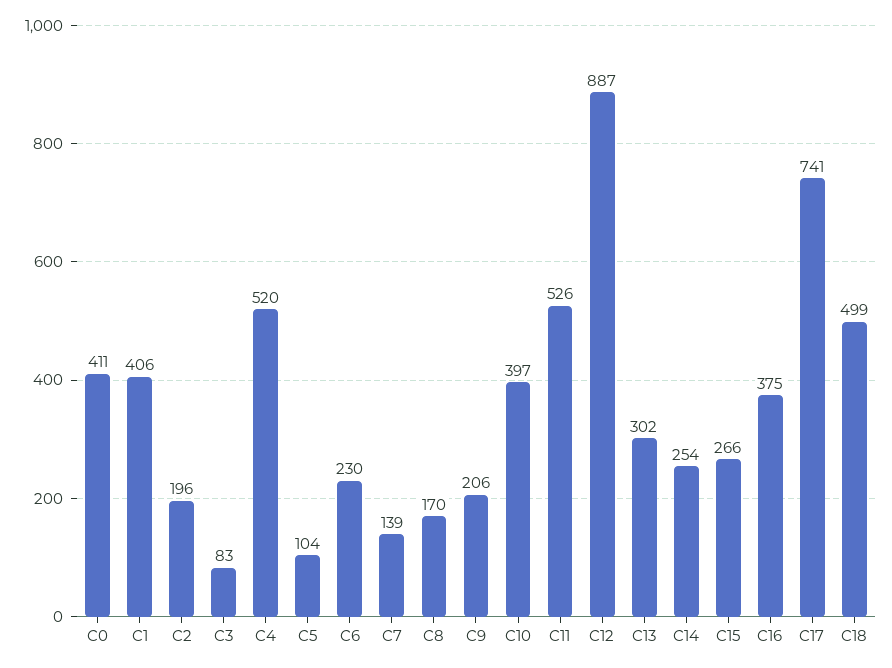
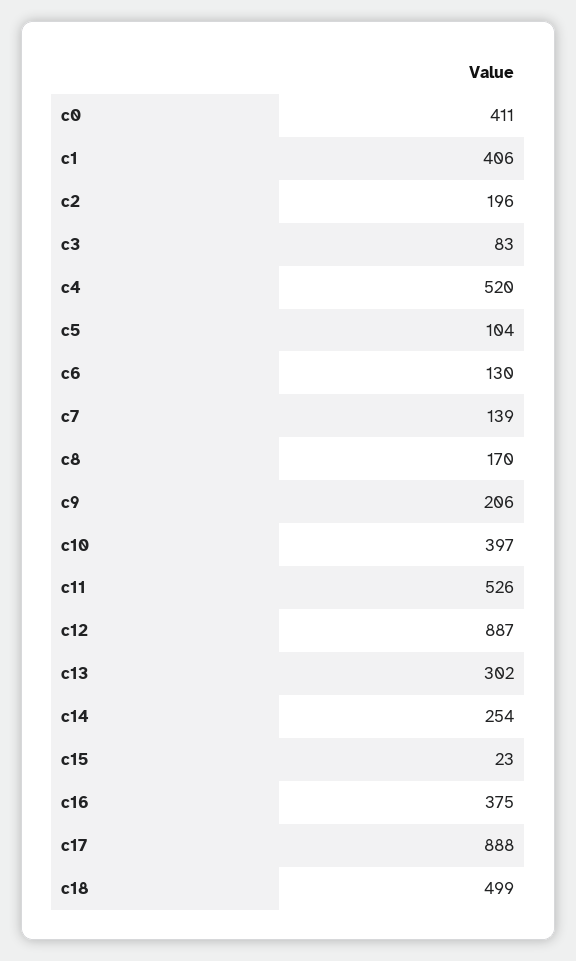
C6: 230 -> 130
C15: 266 -> 23
C17: 741 -> 888

